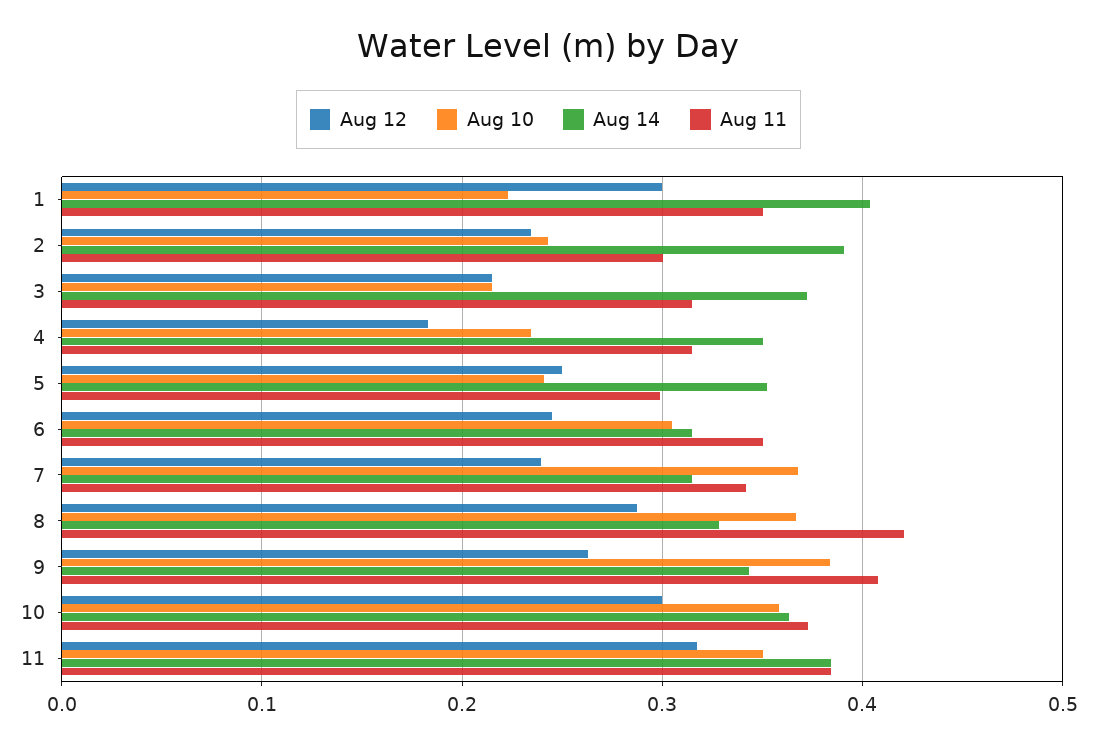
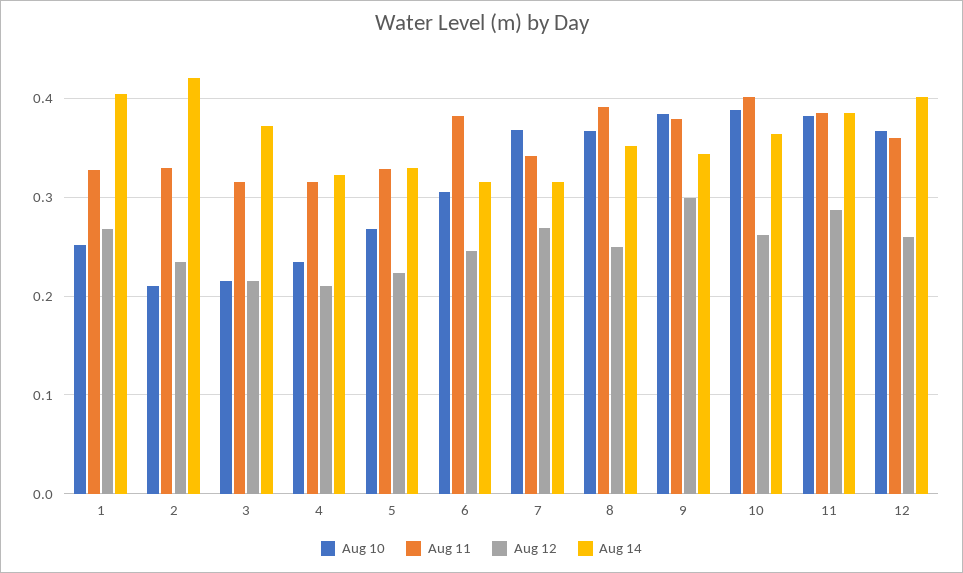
Aug 12, 1: 0.3 -> 0.27
Aug 10, 1: 0.22 -> 0.25
Aug 11, 1: 0.35 -> 0.33
Aug 10, 2: 0.24 -> 0.21
Aug 14, 2: 0.39 -> 0.42
Aug 11, 2: 0.3 -> 0.33
Aug 12, 4: 0.18 -> 0.21
Aug 14, 4: 0.35 -> 0.32
Aug 12, 5: 0.25 -> 0.22
Aug 10, 5: 0.24 -> 0.27
Aug 14, 5: 0.35 -> 0.33
Aug 11, 5: 0.3 -> 0.33
Aug 11, 6: 0.35 -> 0.38
Aug 12, 7: 0.24 -> 0.27
Aug 12, 8: 0.29 -> 0.25
Aug 14, 8: 0.33 -> 0.35
Aug 11, 8: 0.42 -> 0.39
Aug 12, 9: 0.26 -> 0.3
Aug 11, 9: 0.41 -> 0.38
Aug 12, 10: 0.3 -> 0.26
Aug 10, 10: 0.36 -> 0.39
Aug 11, 10: 0.37 -> 0.4
Aug 12, 11: 0.32 -> 0.29
Aug 10, 11: 0.35 -> 0.38
Aug 10, 12: none -> 0.37
Aug 11, 12: none -> 0.36
Aug 12, 12: none -> 0.26
Aug 14, 12: none -> 0.4

